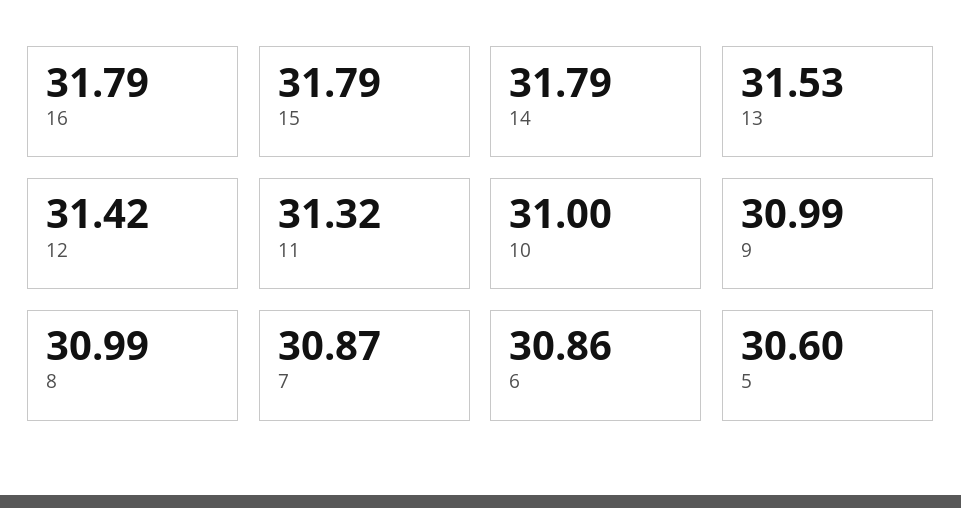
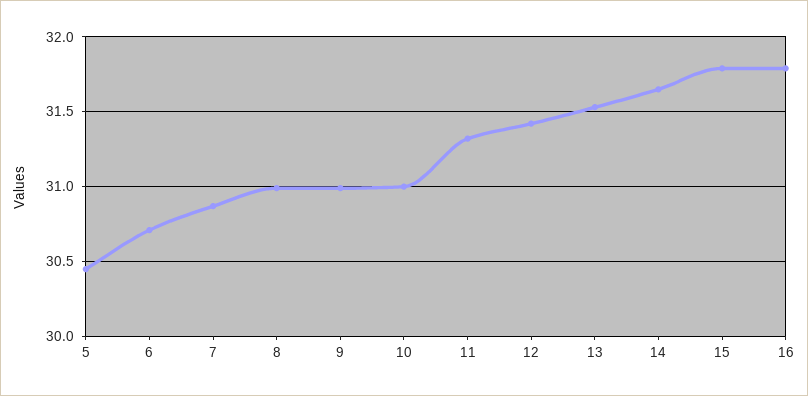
14: 31.79 -> 31.65
6: 30.86 -> 30.7
5: 30.6 -> 30.45

